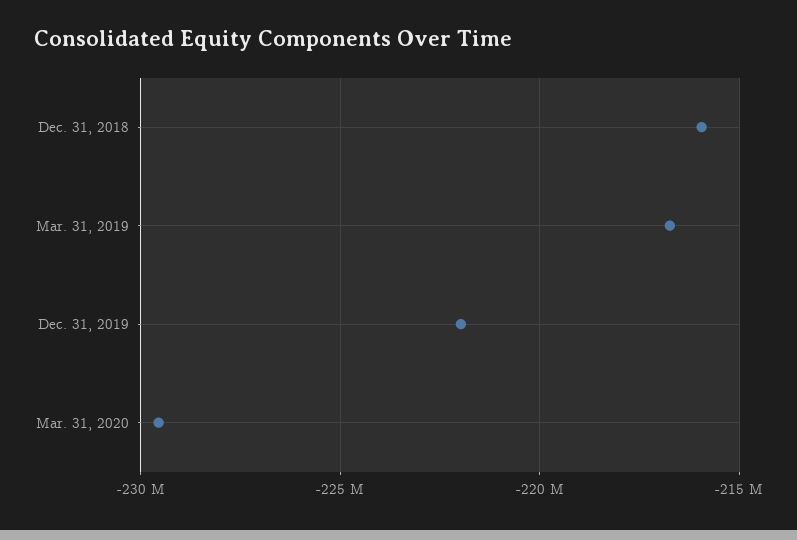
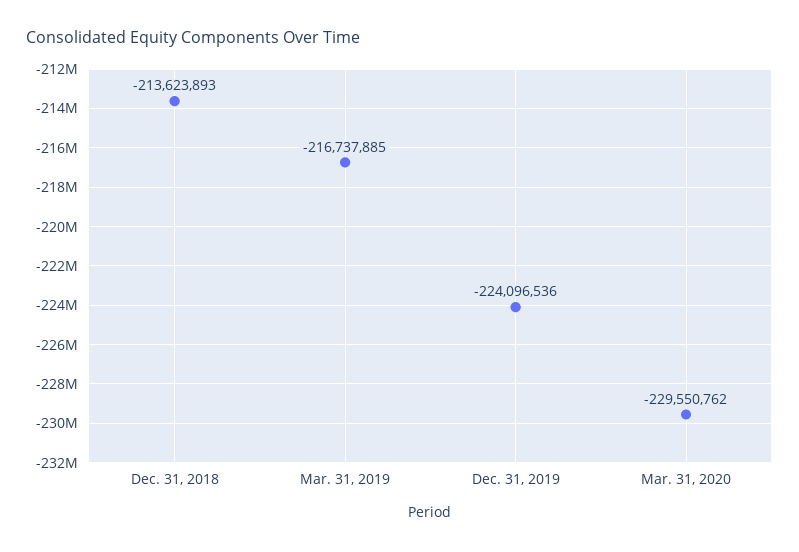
Dec. 31, 2018: -216000000 -> -213623893
Dec. 31, 2019: -222000000 -> -224096536

